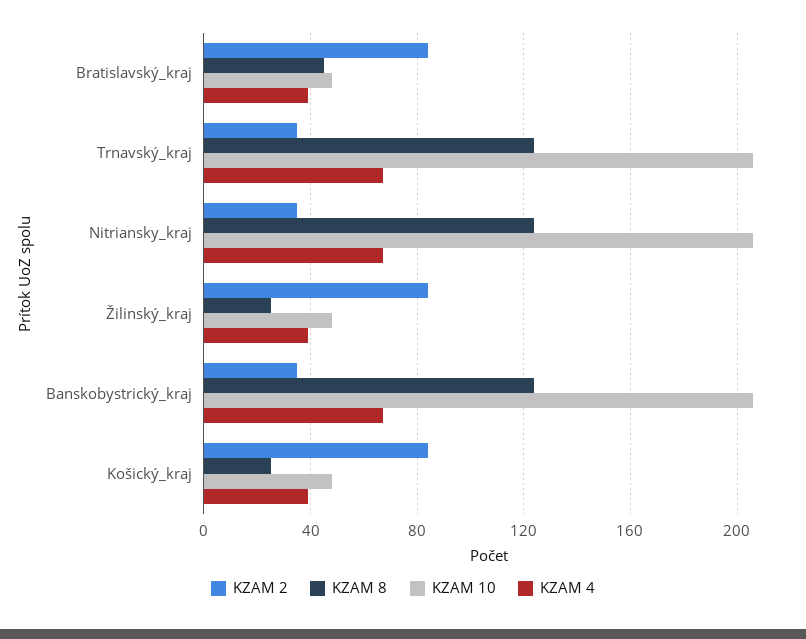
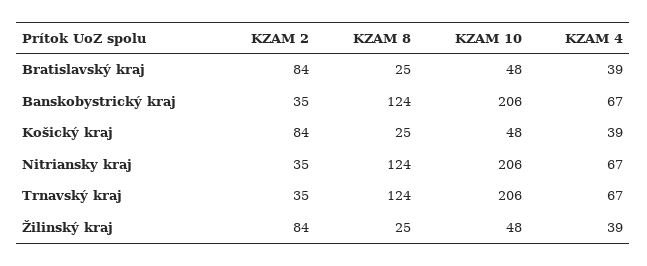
KZAM 8, Bratislavský_kraj: 45 -> 25

